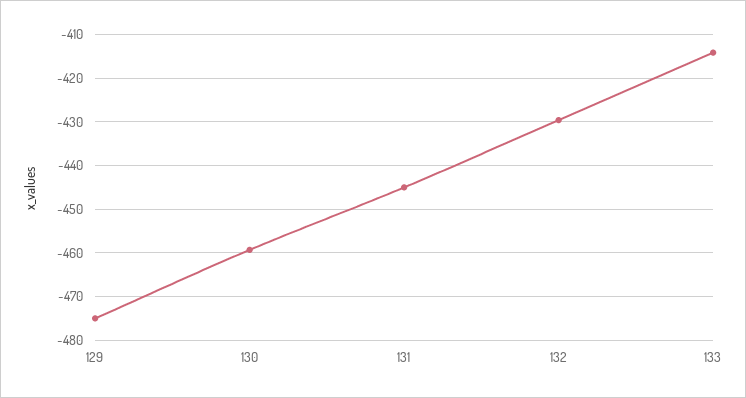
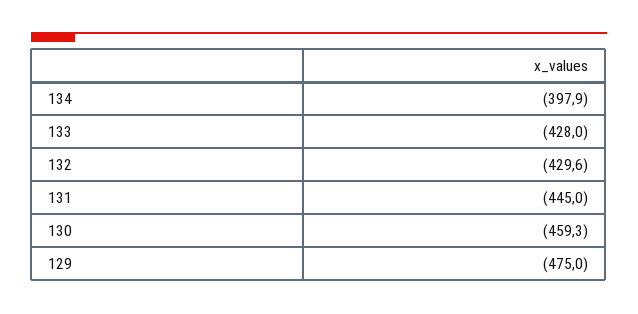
133: -414 -> -428
134: none -> -397.9

